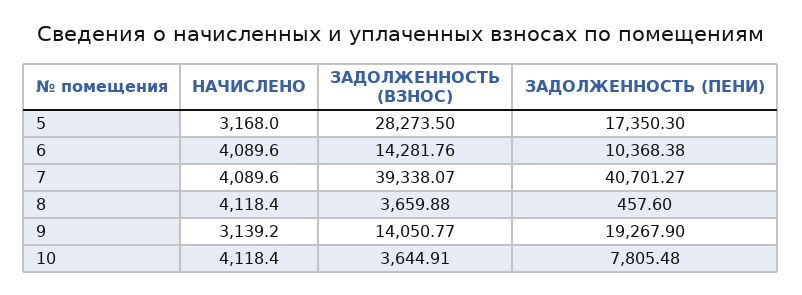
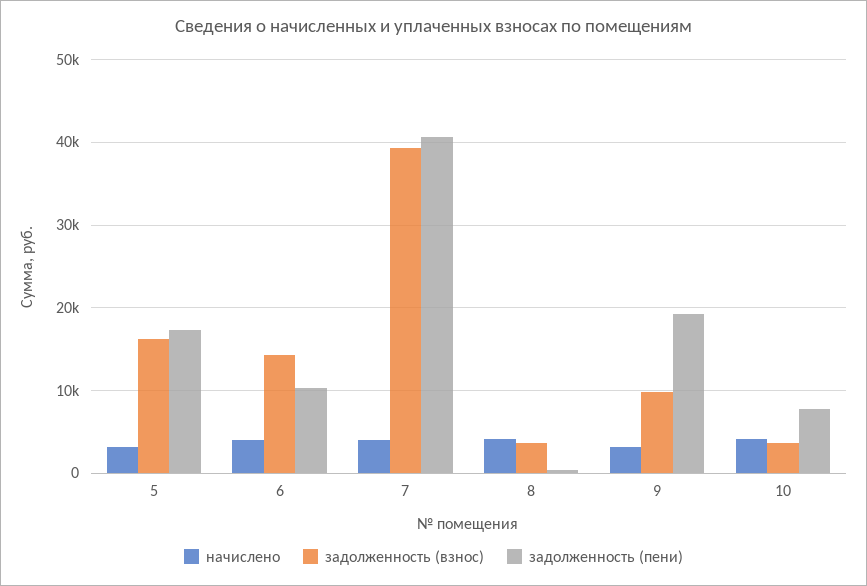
ЗАДОЛЖЕННОСТЬ (ВЗНОС), 5: 28273.5 -> 16000
ЗАДОЛЖЕННОСТЬ (ВЗНОС), 9: 14050.77 -> 10000

